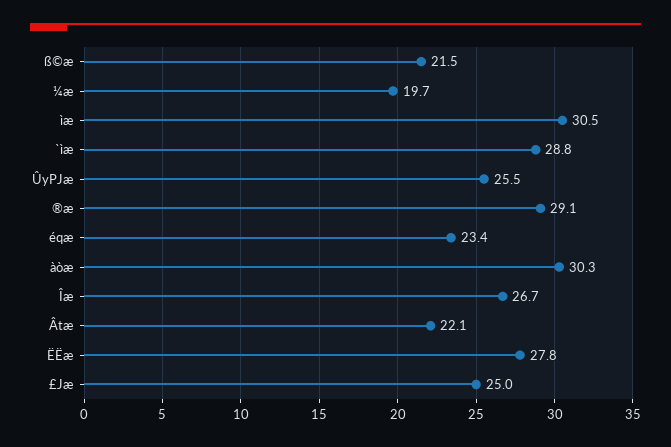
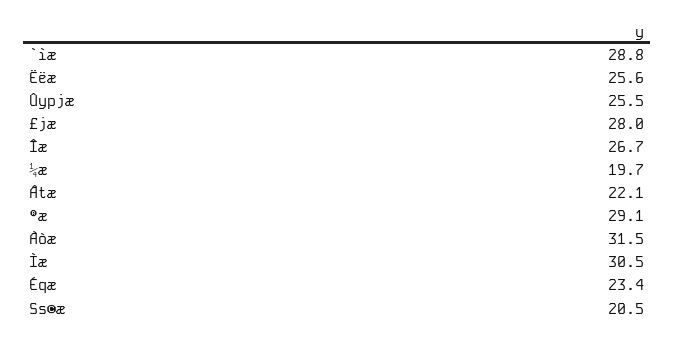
ß©æ: 21.5 -> 20.5
àòæ: 30.3 -> 31.5
ËËæ: 27.8 -> 25.6
£Jæ: 25 -> 28

